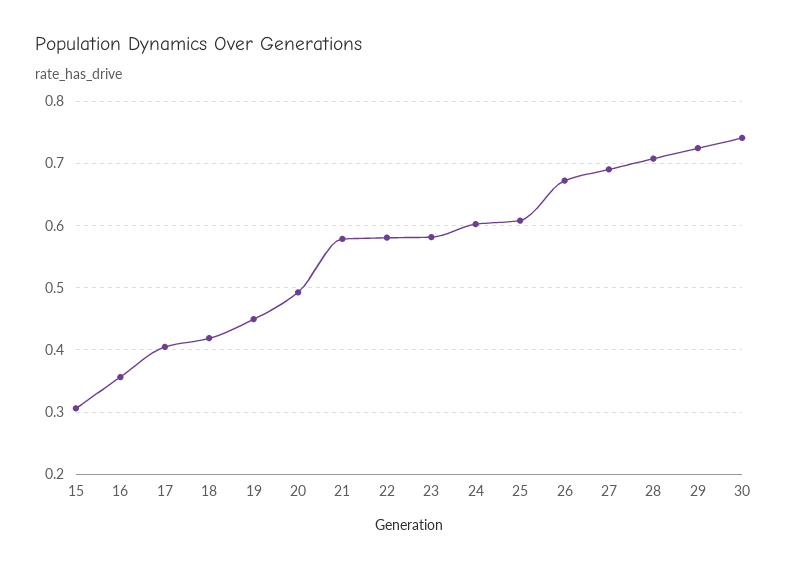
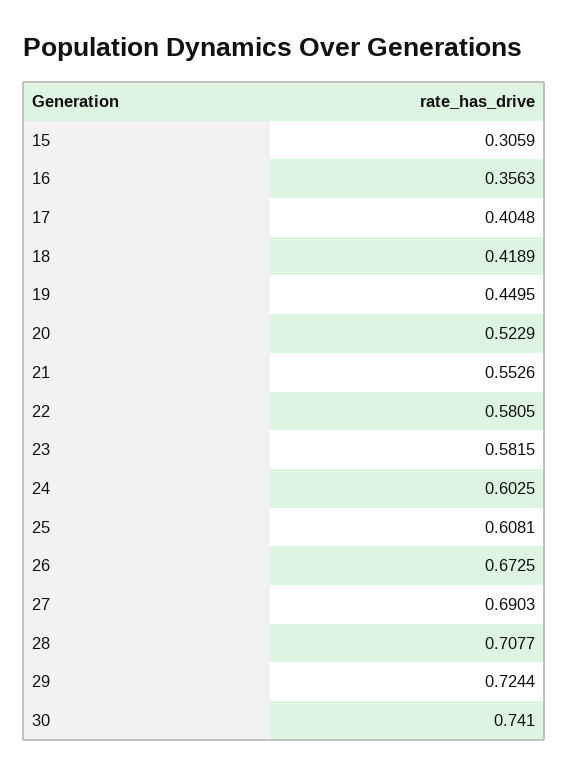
20: 0.49 -> 0.5229
21: 0.58 -> 0.5526

